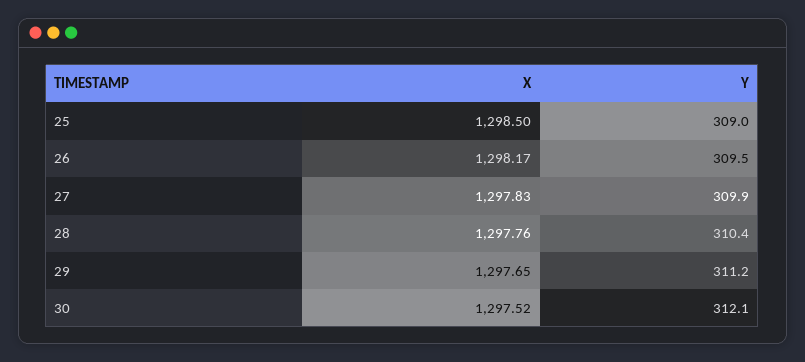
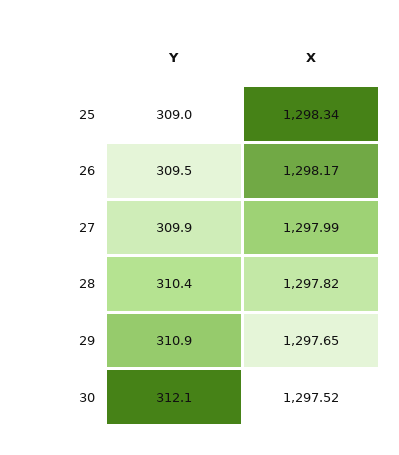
X, 25: 1298.5 -> 1298.34
X, 27: 1297.83 -> 1297.99
X, 28: 1297.76 -> 1297.82
Y, 29: 311.2 -> 310.9

